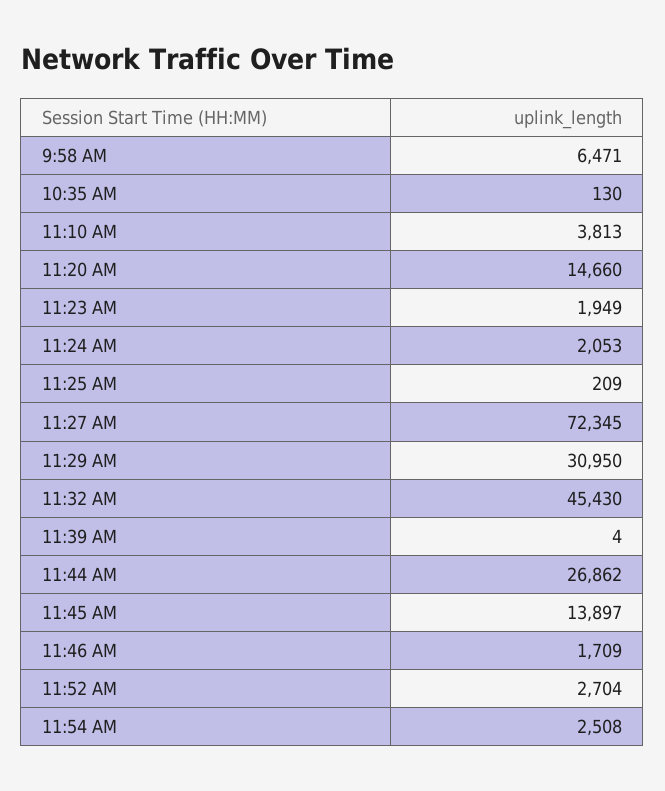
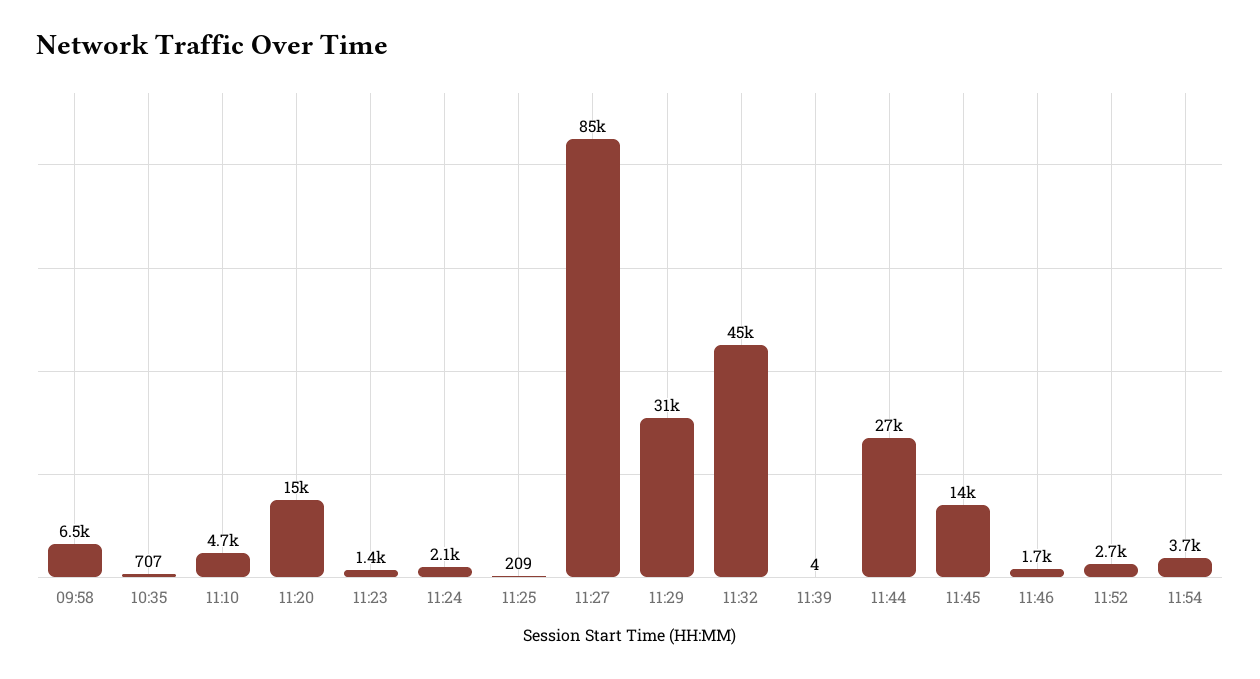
10:35 AM: 130 -> 707
11:10 AM: 3813 -> 4700
11:23 AM: 1949 -> 1400
11:27 AM: 72345 -> 85000
11:54 AM: 2508 -> 3700

